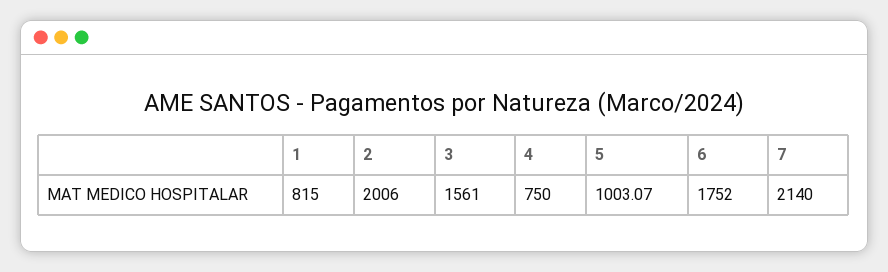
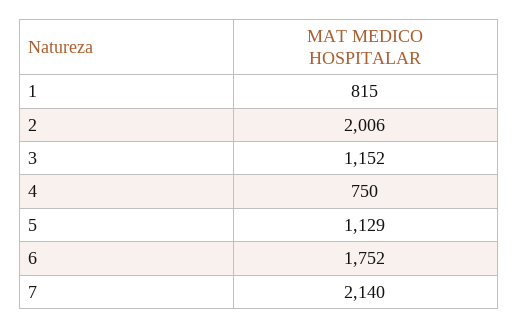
3: 1561 -> 1152
5: 1003.07 -> 1129

